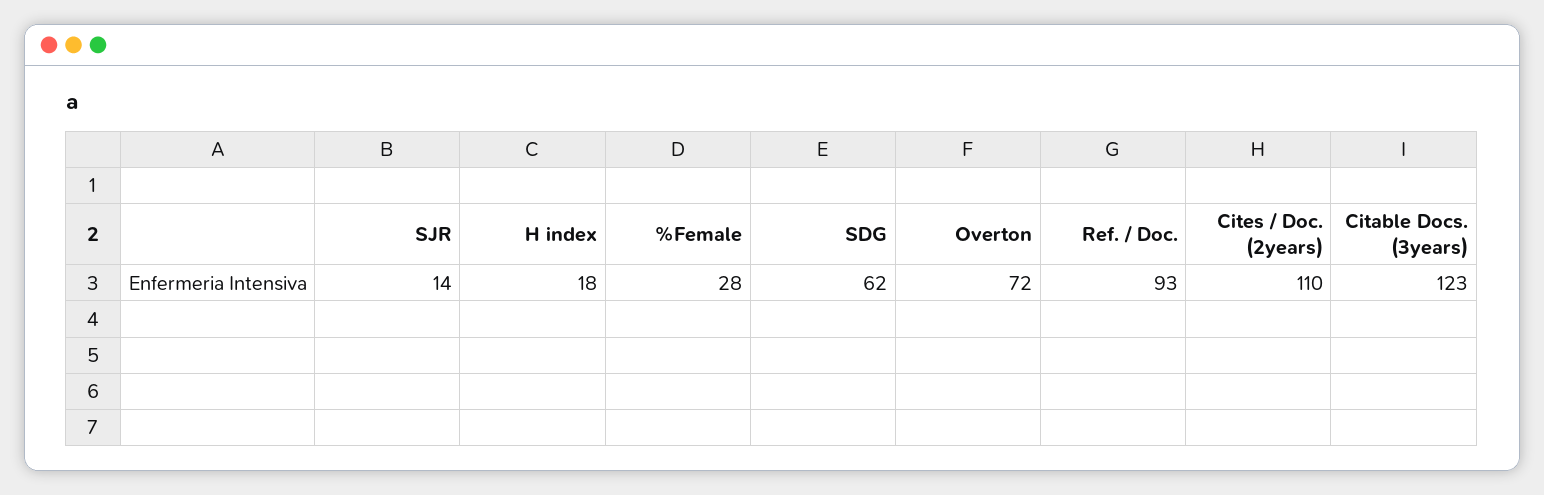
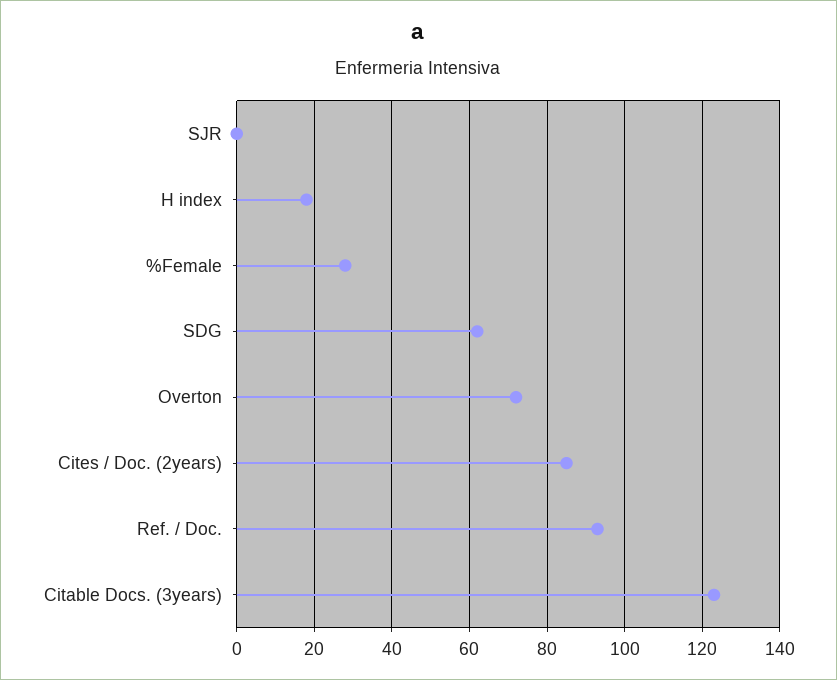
SJR: 14 -> 0
Cites / Doc. (2years): 110 -> 85

